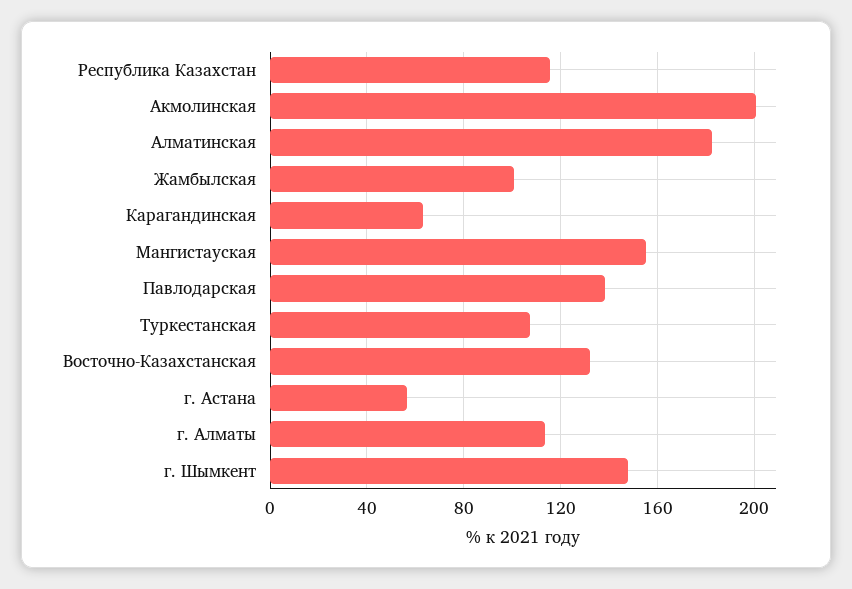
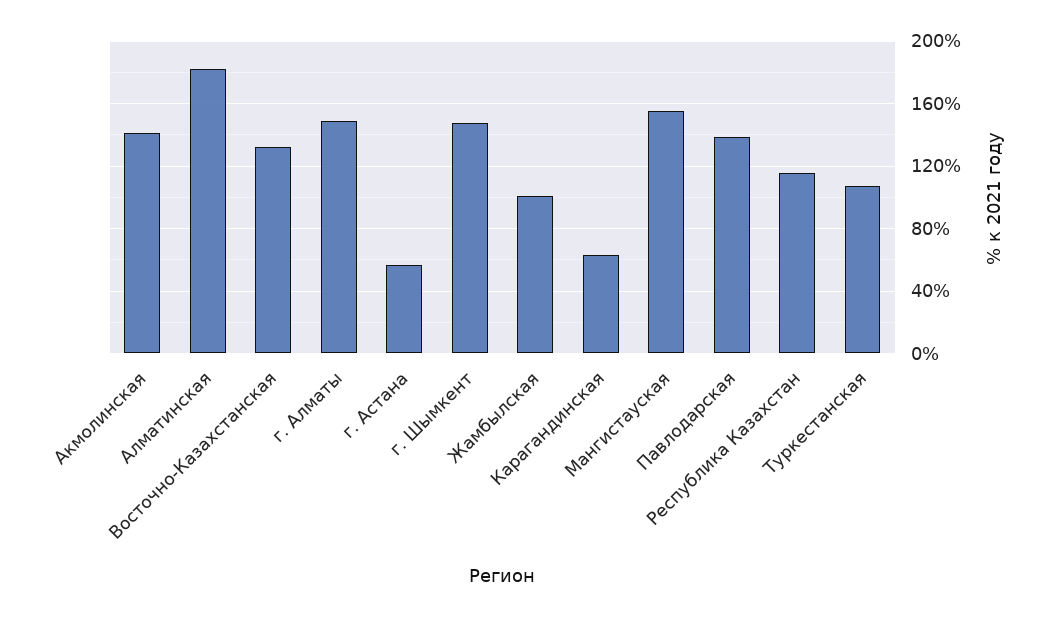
Акмолинская: 200 -> 140
г. Алматы: 115 -> 150

